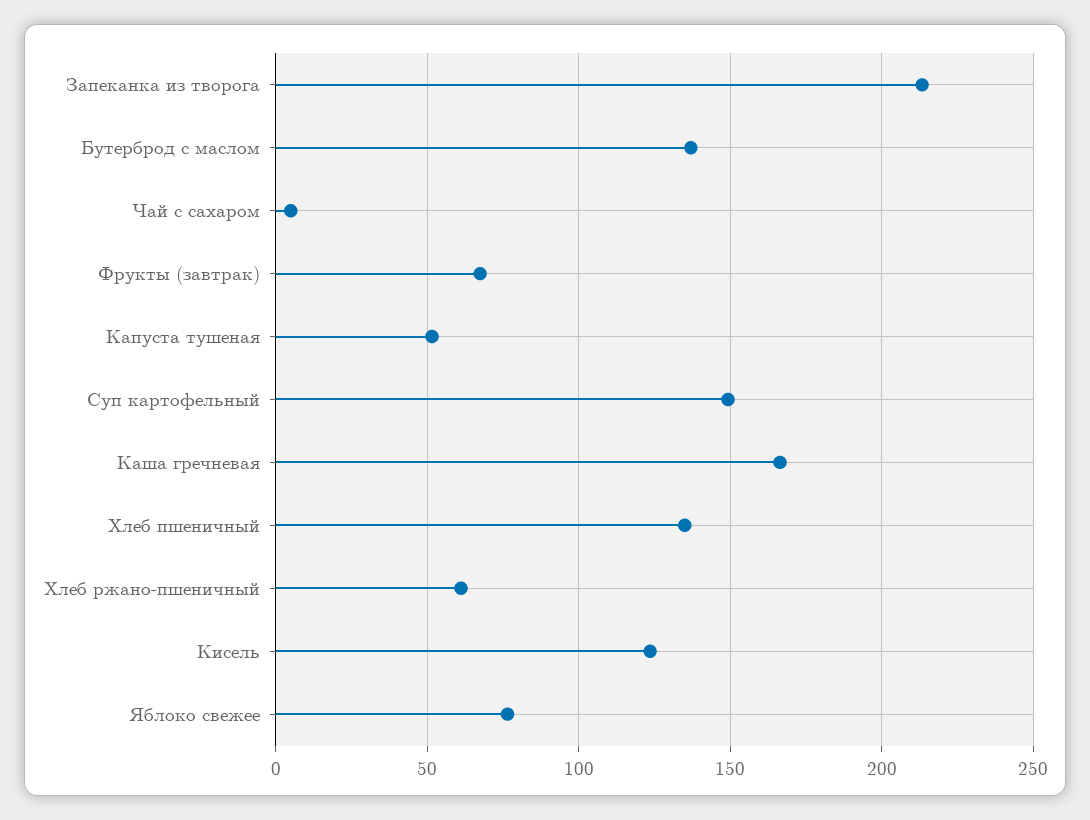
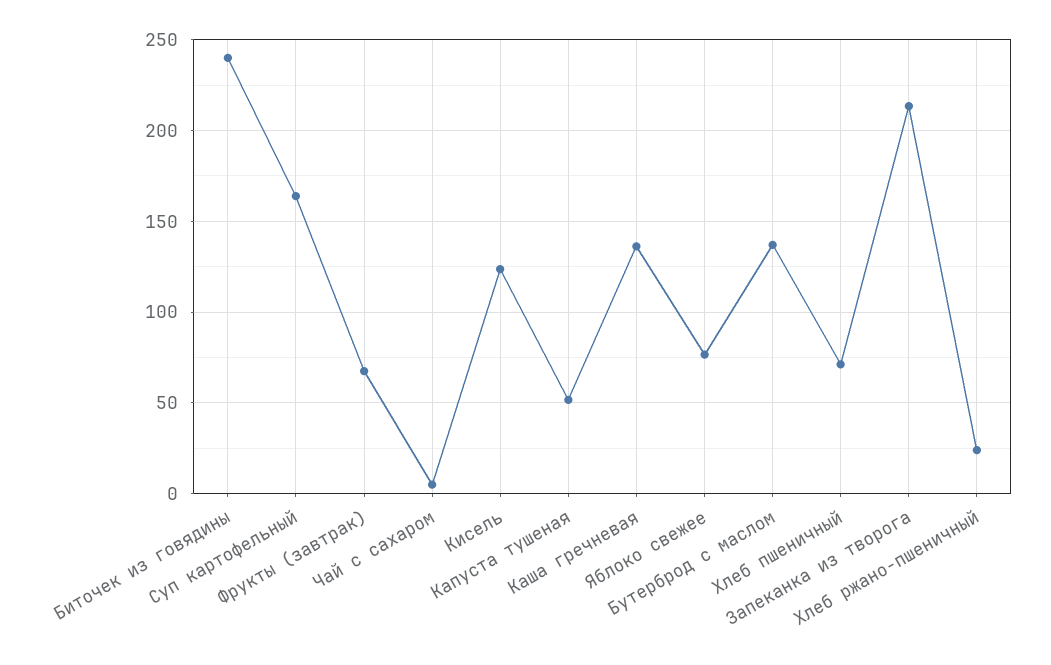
Суп картофельный: 150 -> 165
Каша гречневая: 165 -> 135
Хлеб пшеничный: 135 -> 70
Хлеб ржано-пшеничный: 60 -> 25
Биточек из говядины: none -> 240

